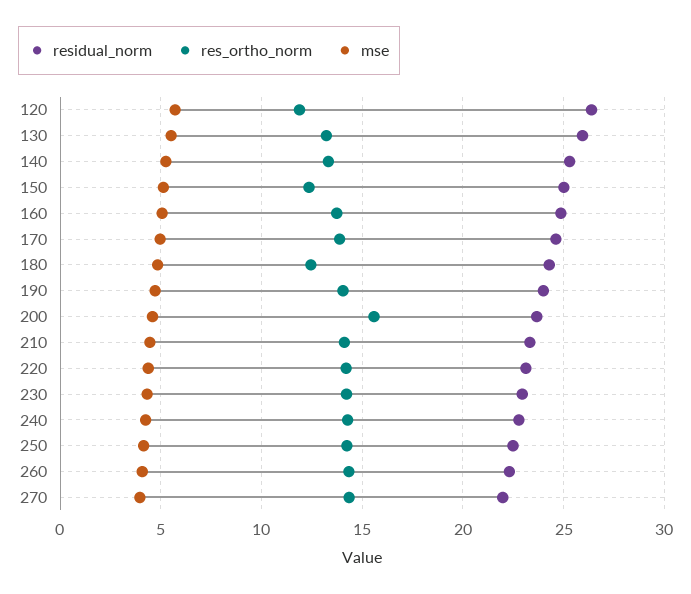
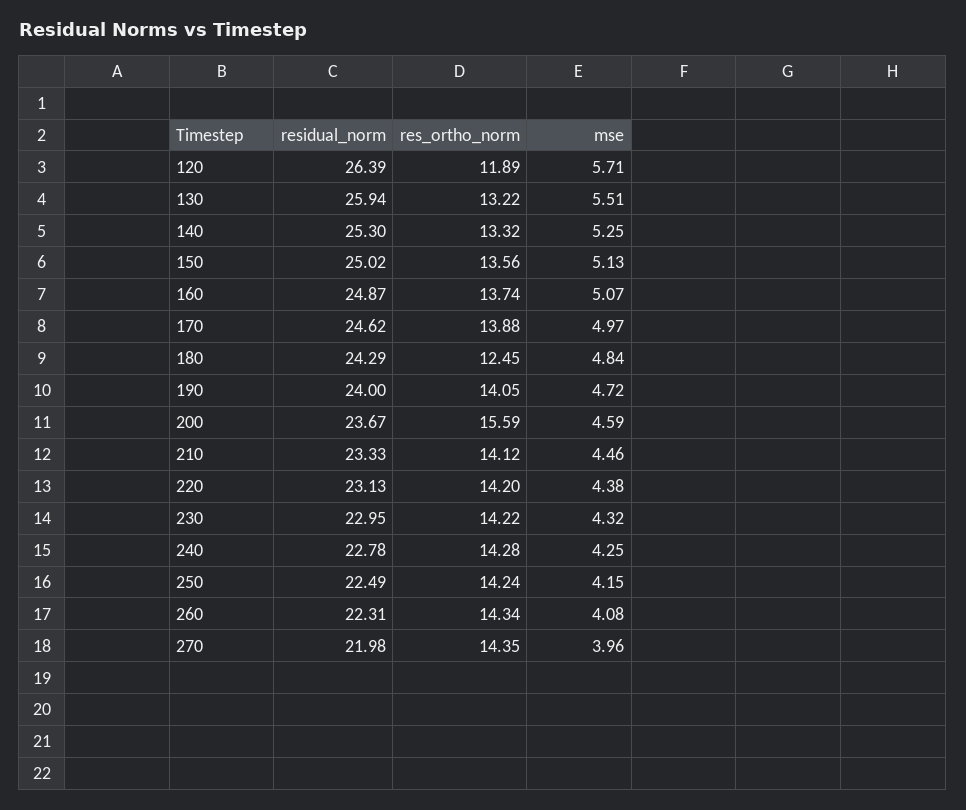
res_ortho_norm, 150: 12.5 -> 13.56

